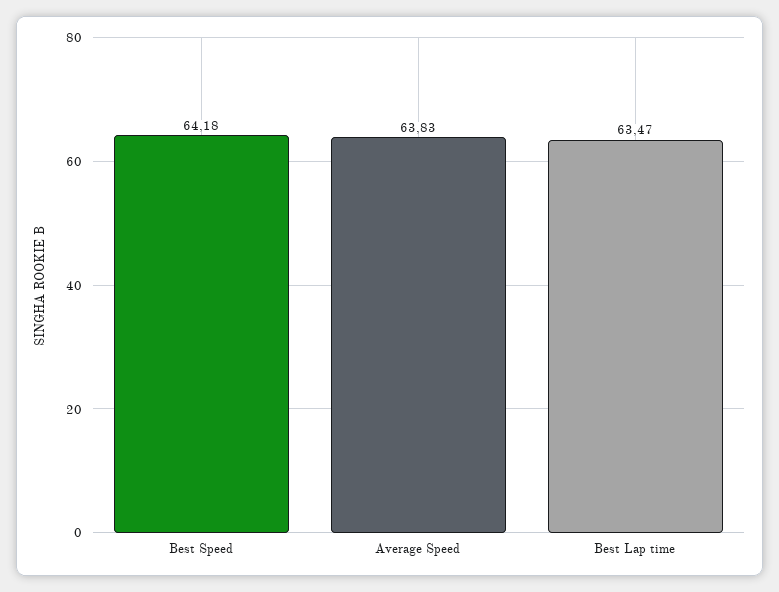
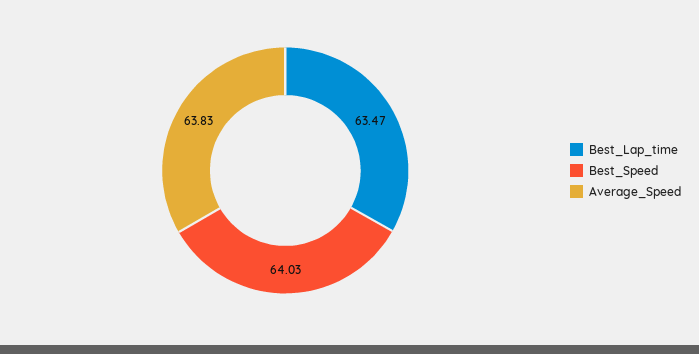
Best Speed: 64.18 -> 64.03

